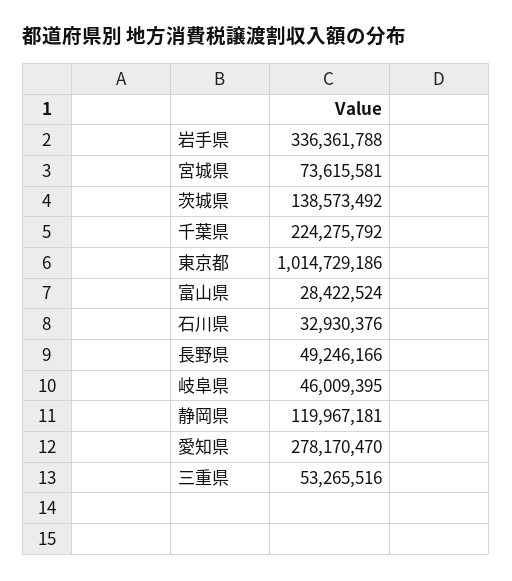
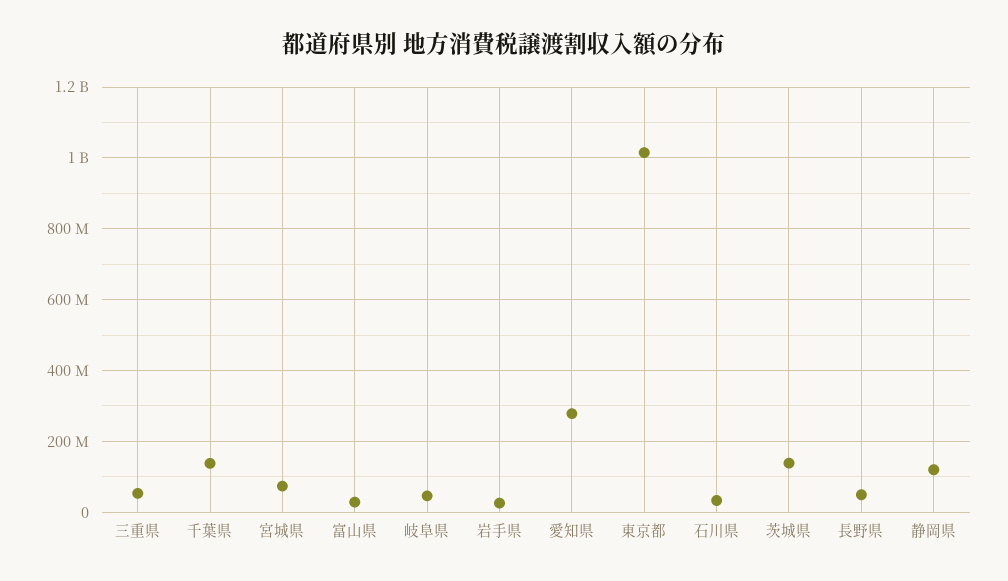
岩手県: 336361788 -> 20000000
千葉県: 224275792 -> 140000000

